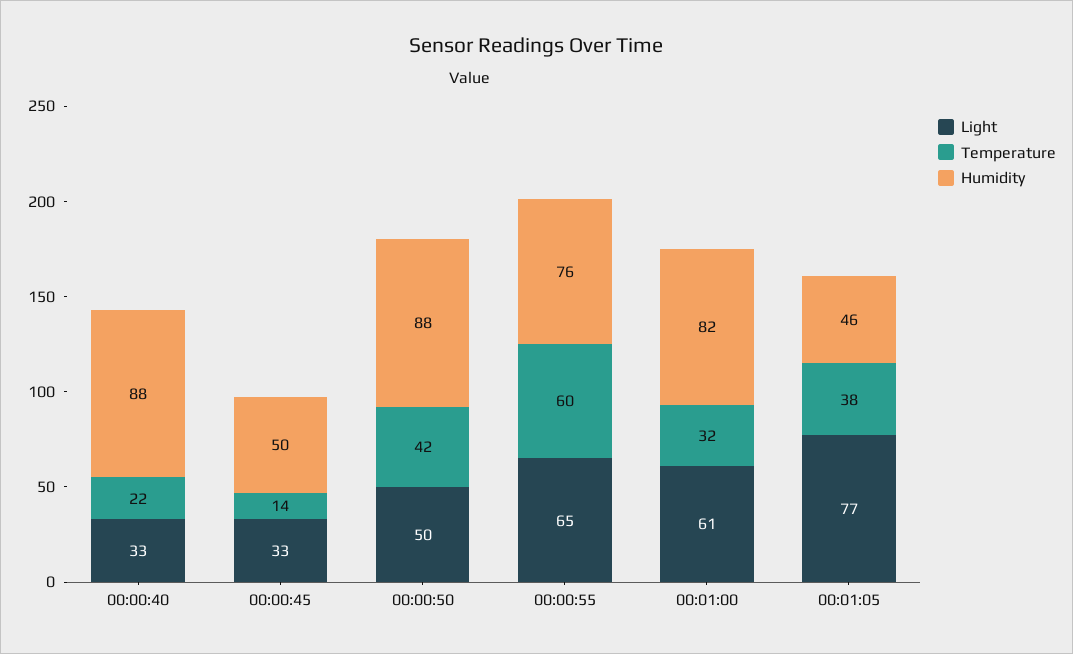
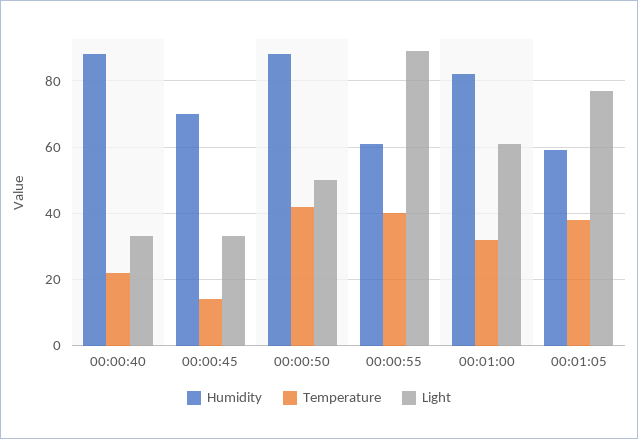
Humidity, 00:00:45: 50 -> 70
Light, 00:00:55: 65 -> 90
Temperature, 00:00:55: 60 -> 40
Humidity, 00:00:55: 76 -> 60
Humidity, 00:01:05: 46 -> 60

